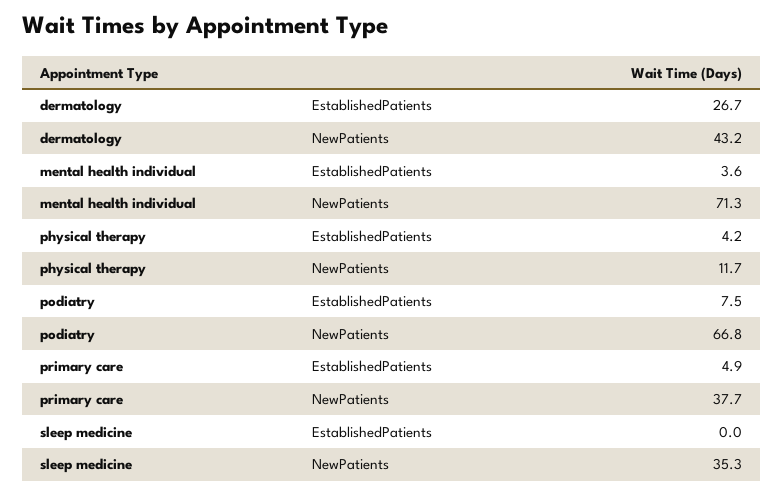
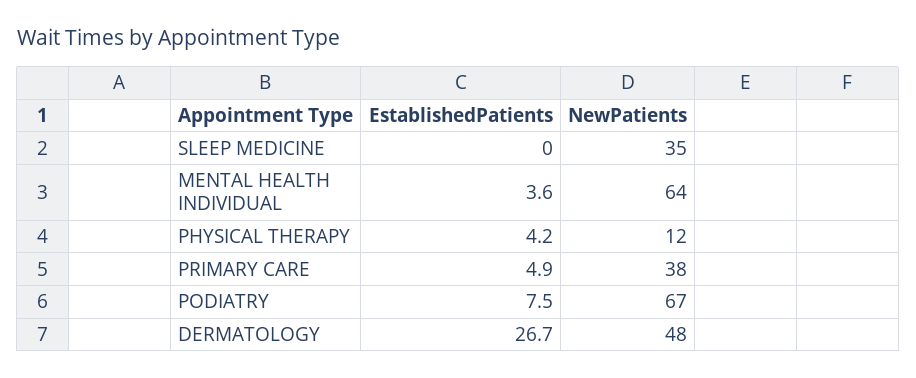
dermatology, NewPatients: 43.2 -> 48
mental health individual, NewPatients: 71.3 -> 64

